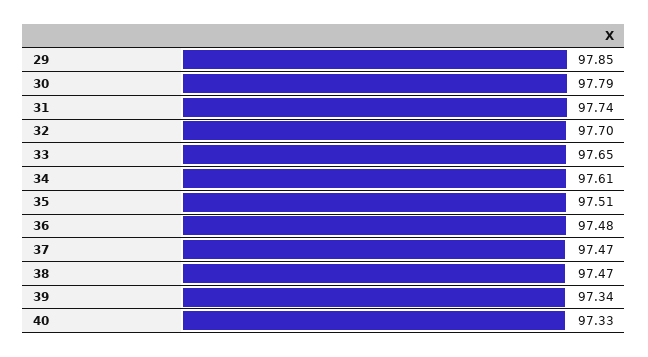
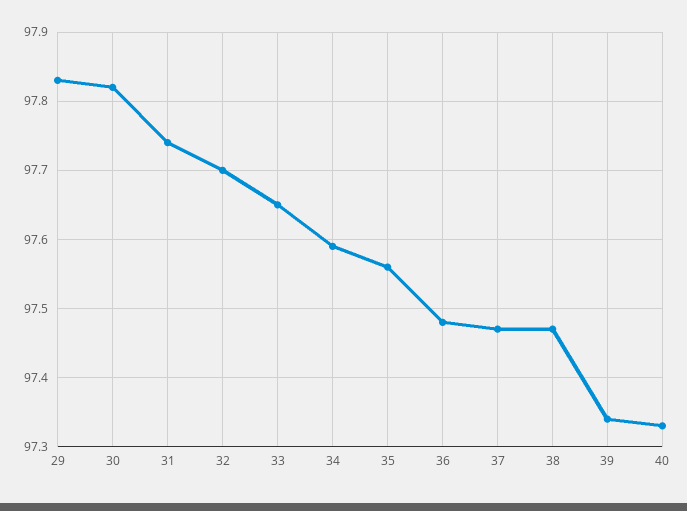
29: 97.85 -> 97.83
30: 97.79 -> 97.82
34: 97.61 -> 97.59
35: 97.51 -> 97.56

